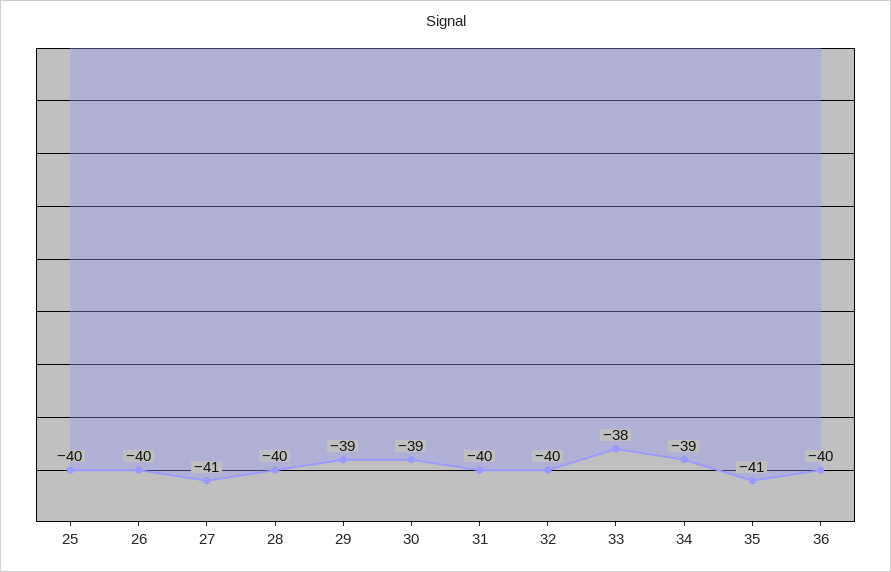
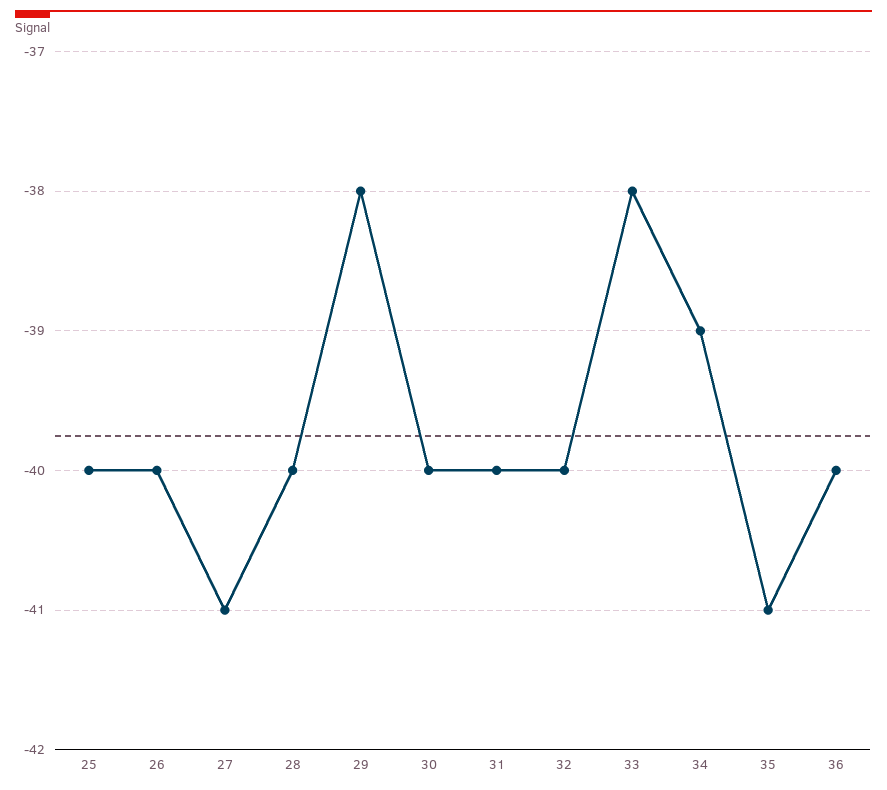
29: -39 -> -38
30: -39 -> -40

